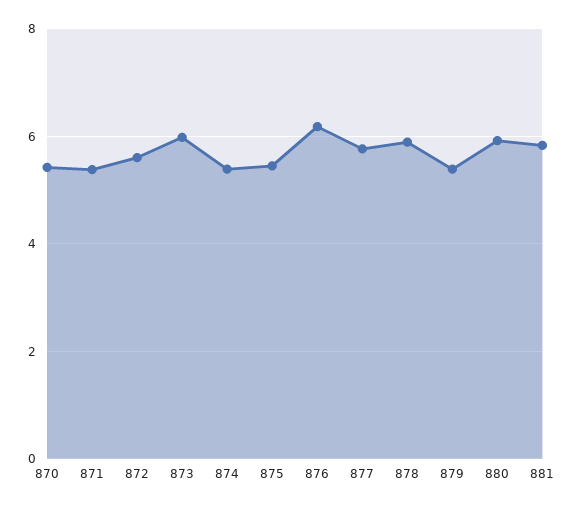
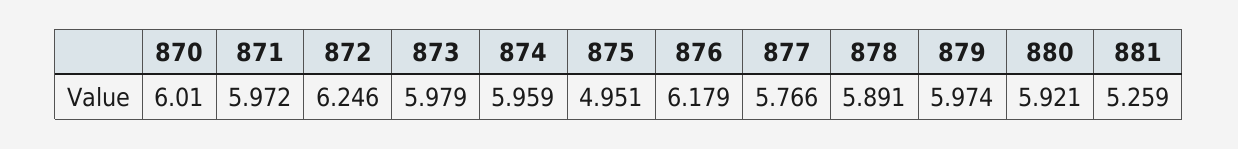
870: 5.4 -> 6.01
871: 5.4 -> 5.972
872: 5.6 -> 6.246
874: 5.4 -> 5.959
875: 5.4 -> 4.951
879: 5.4 -> 5.974
881: 5.8 -> 5.259

